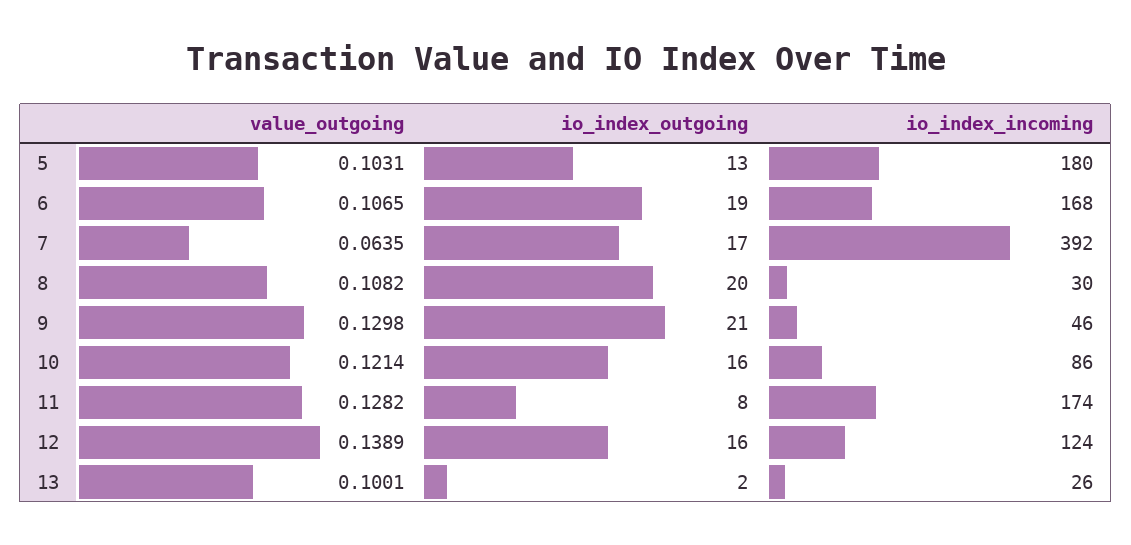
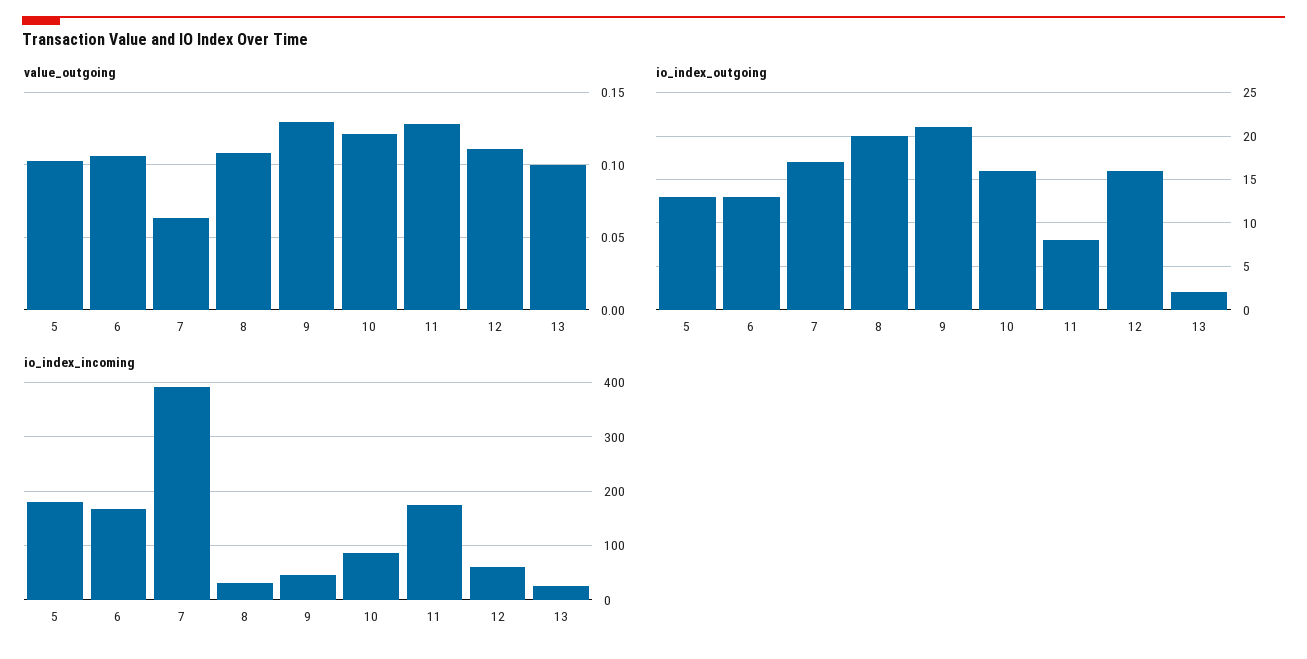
io_index_outgoing, 6: 19 -> 13
value_outgoing, 12: 0.1389 -> 0.11
io_index_incoming, 12: 124 -> 60

